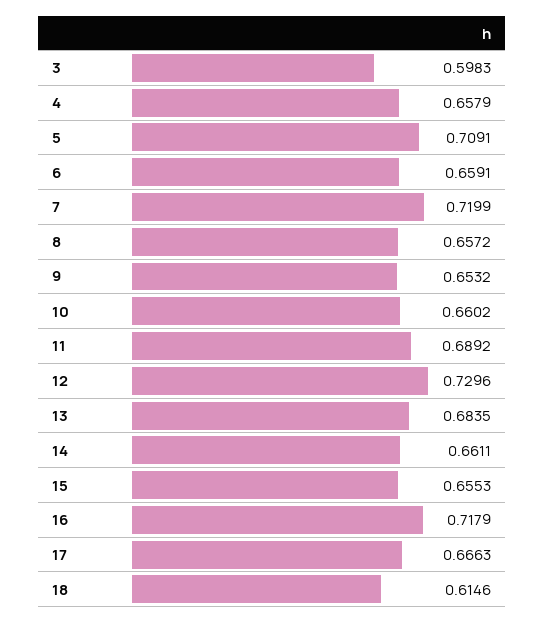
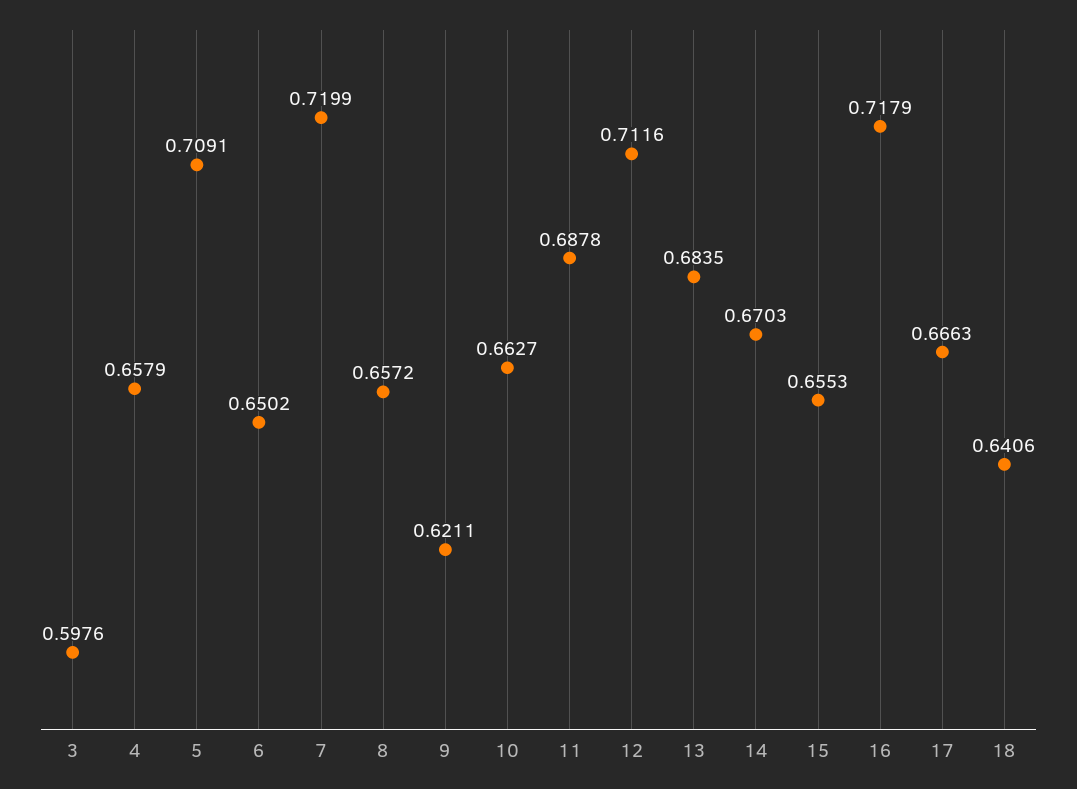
3: 0.5983 -> 0.5976
6: 0.6591 -> 0.6502
9: 0.6532 -> 0.6211
10: 0.6602 -> 0.6627
11: 0.6892 -> 0.6878
12: 0.7296 -> 0.7116
14: 0.6611 -> 0.6703
18: 0.6146 -> 0.6406

